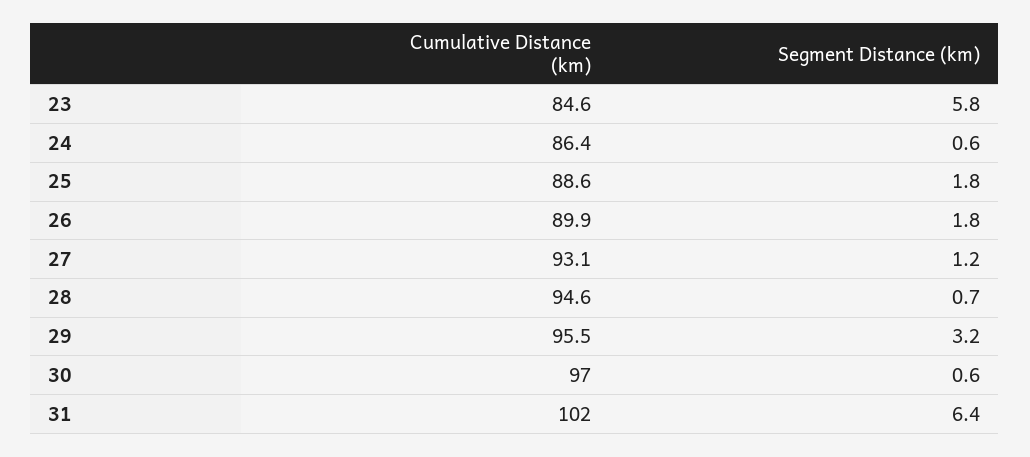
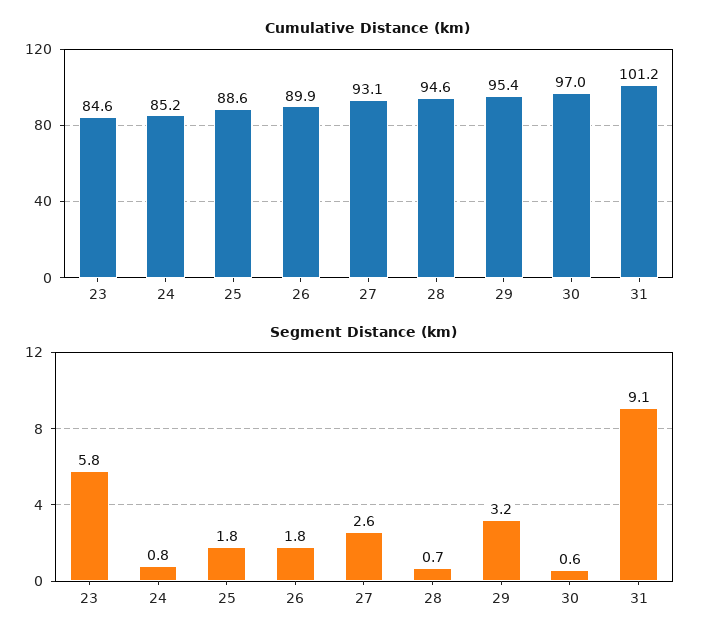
Cumulative Distance (km), 24: 86.4 -> 85.2
Segment Distance (km), 24: 0.6 -> 0.8
Segment Distance (km), 27: 1.2 -> 2.6
Cumulative Distance (km), 29: 95.5 -> 95.4
Cumulative Distance (km), 31: 102 -> 101.2
Segment Distance (km), 31: 6.4 -> 9.1

